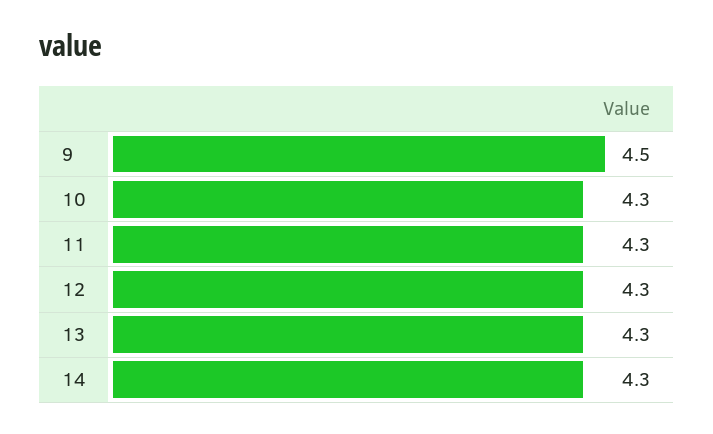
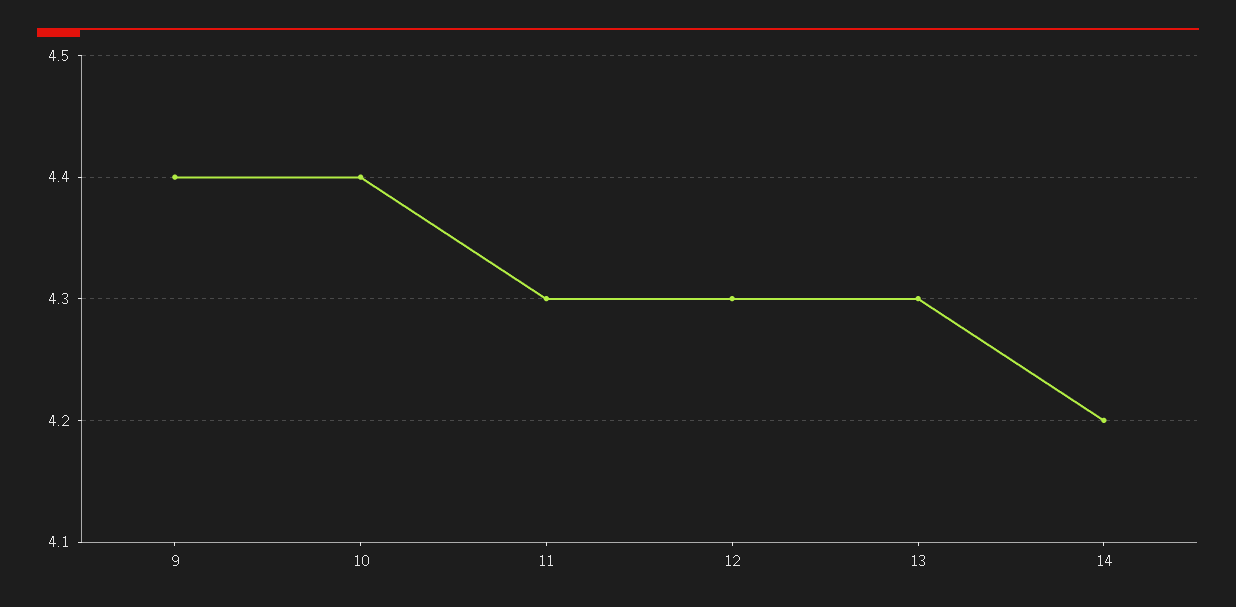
9: 4.5 -> 4.4
10: 4.3 -> 4.4
14: 4.3 -> 4.2

